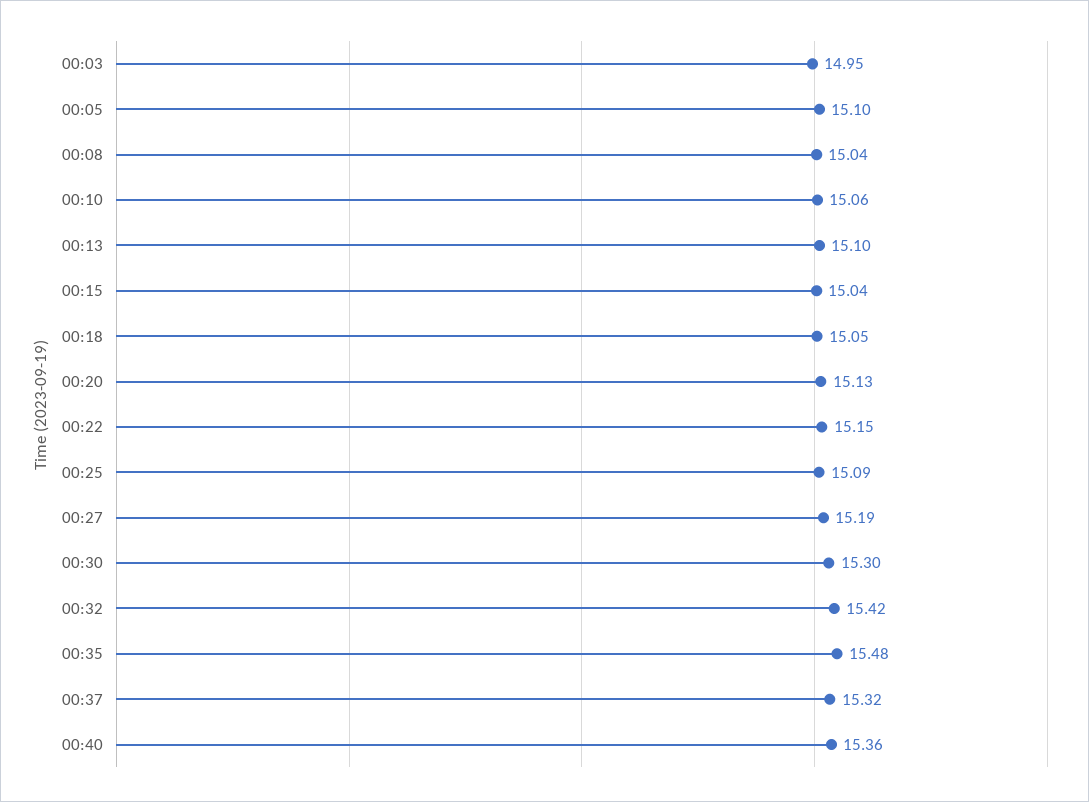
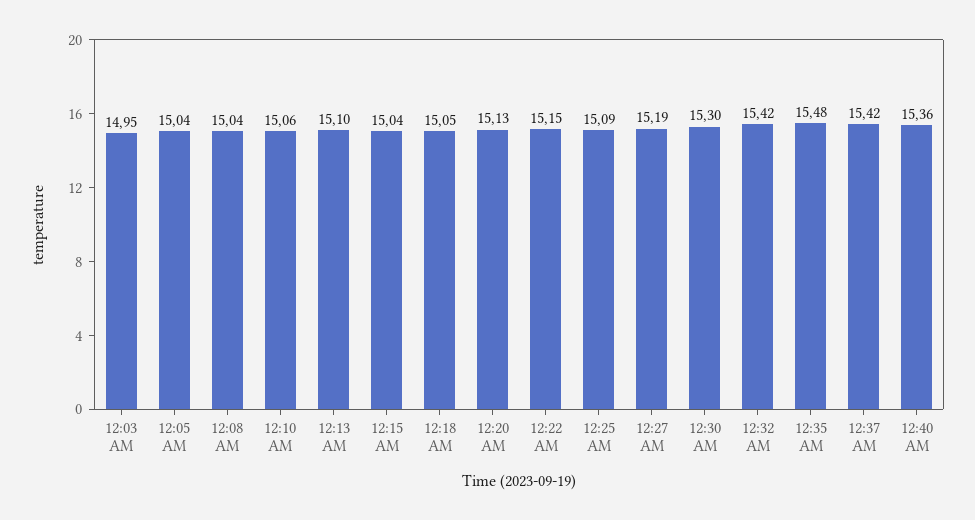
00:05: 15.1 -> 15.04
00:37: 15.32 -> 15.42

